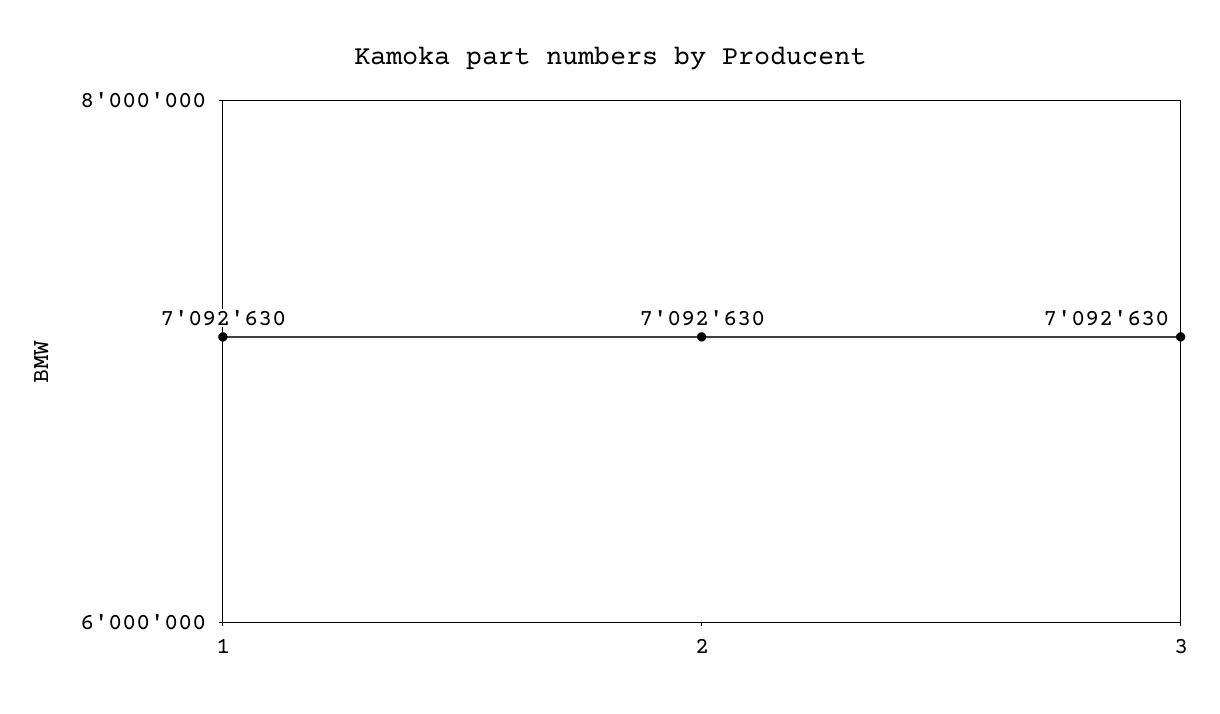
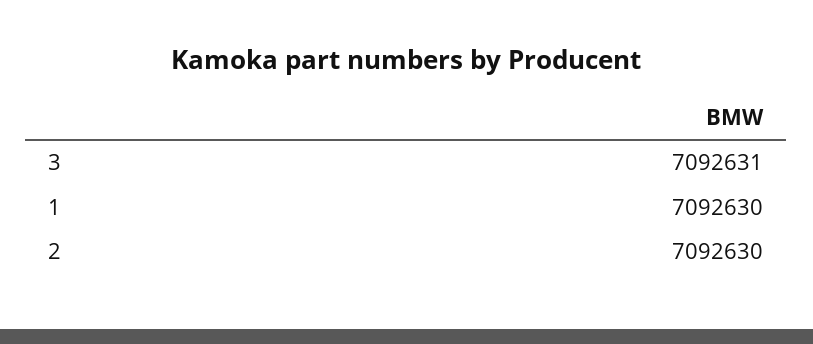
3: 7092630 -> 7092631

